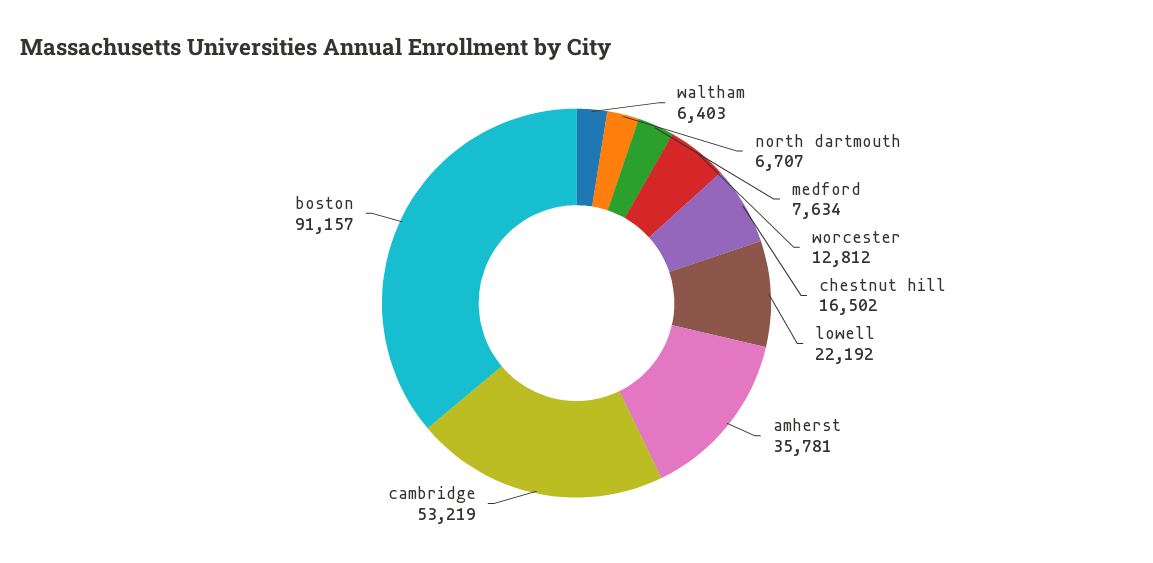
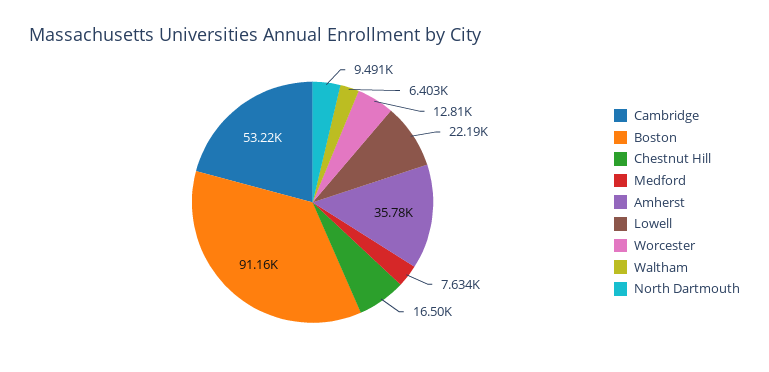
north dartmouth: 6707 -> 9491

